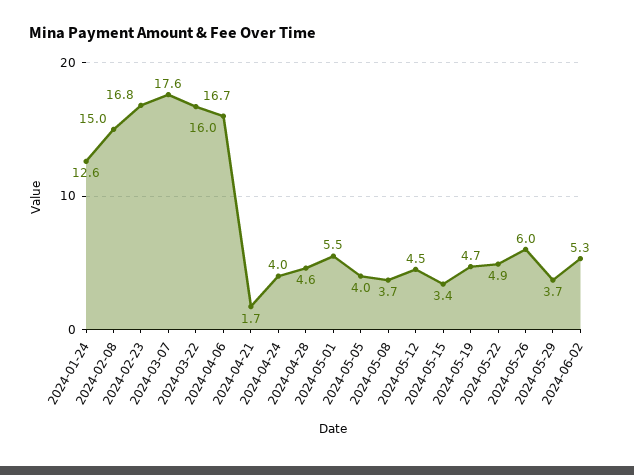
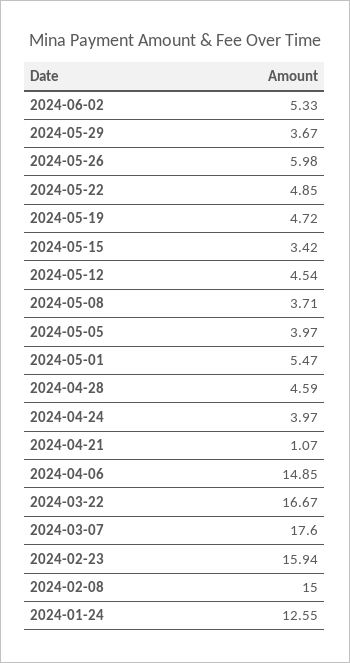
2024-02-23: 16.8 -> 15.94
2024-04-06: 16 -> 14.85
2024-04-21: 1.7 -> 1.07

